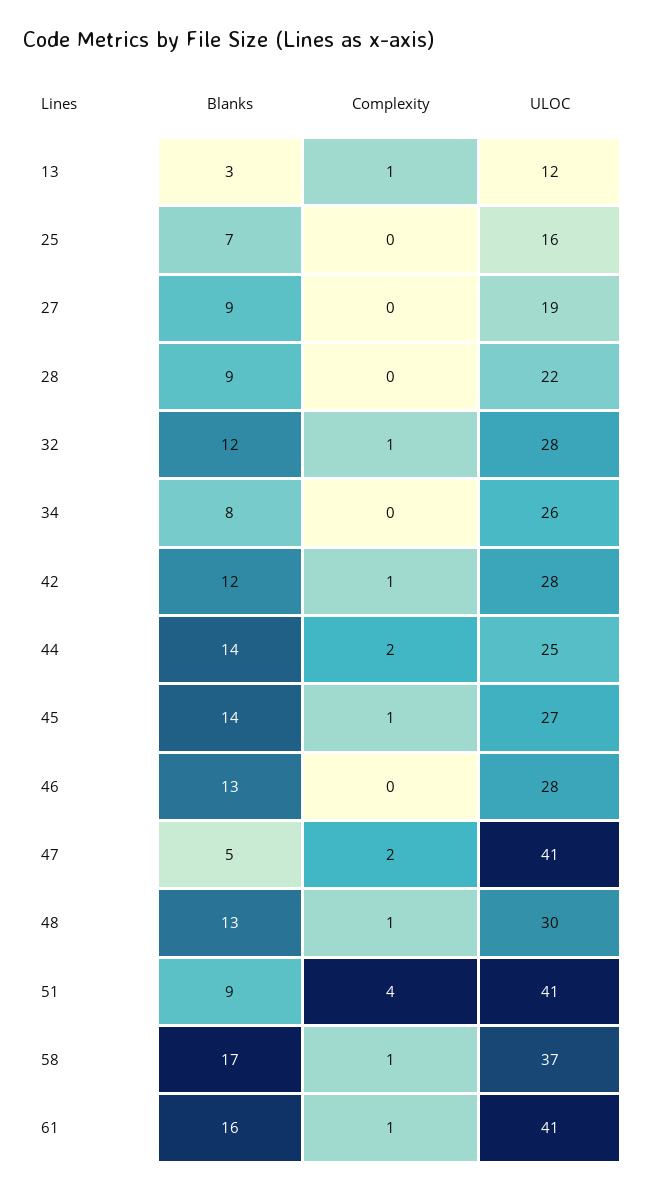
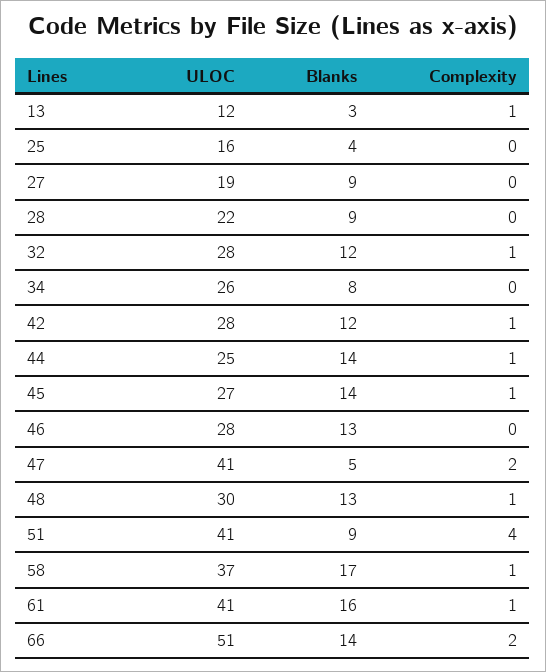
Blanks, 25: 7 -> 4
Complexity, 44: 2 -> 1
ULOC, 66: none -> 51
Blanks, 66: none -> 14
Complexity, 66: none -> 2

